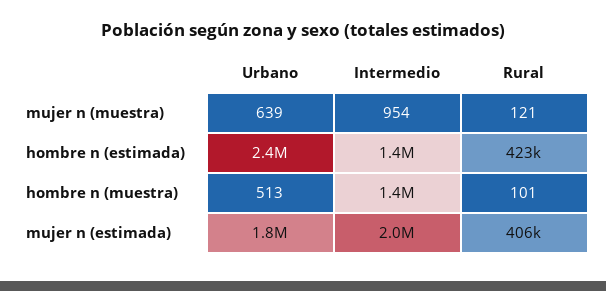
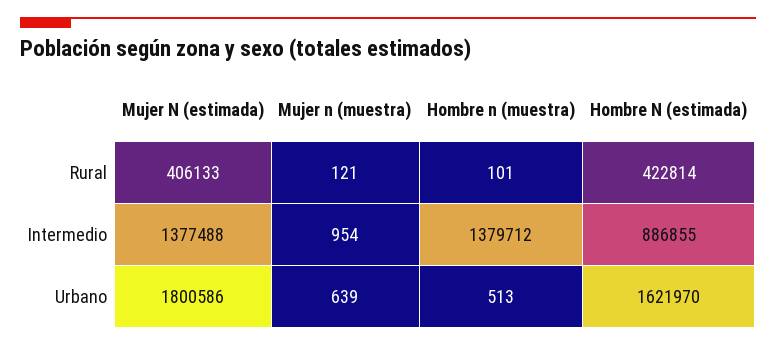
Urbano, hombre n (estimada): 2400000 -> 1621970
Intermedio, hombre n (estimada): 1400000 -> 886855
Intermedio, mujer n (estimada): 2000000 -> 1377488

